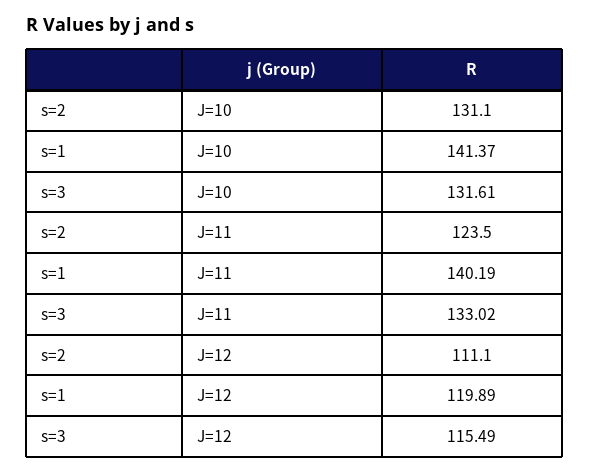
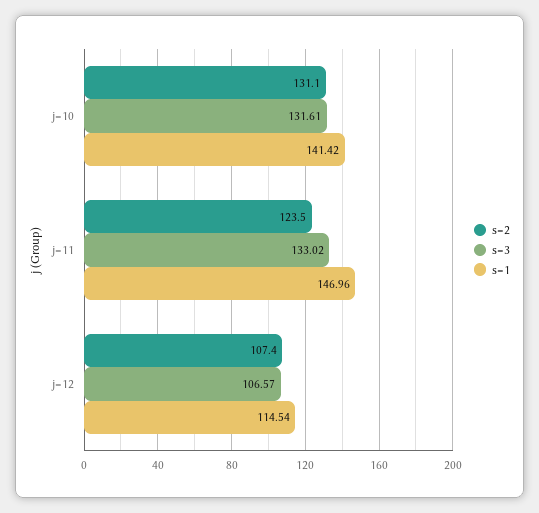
s=1, J=10: 141.37 -> 141.42
s=1, J=11: 140.19 -> 146.96
s=2, J=12: 111.1 -> 107.4
s=1, J=12: 119.89 -> 114.54
s=3, J=12: 115.49 -> 106.57

